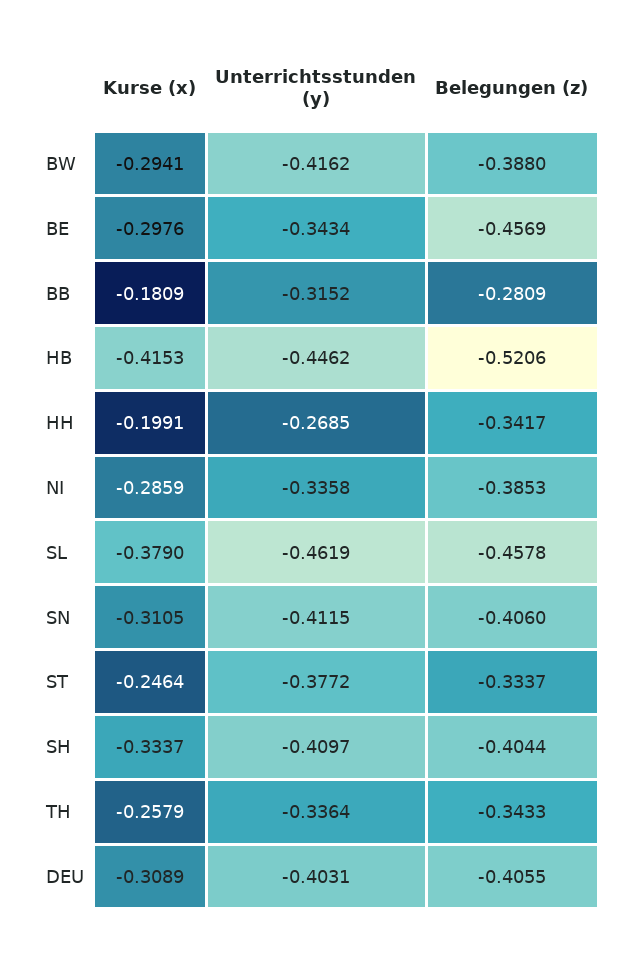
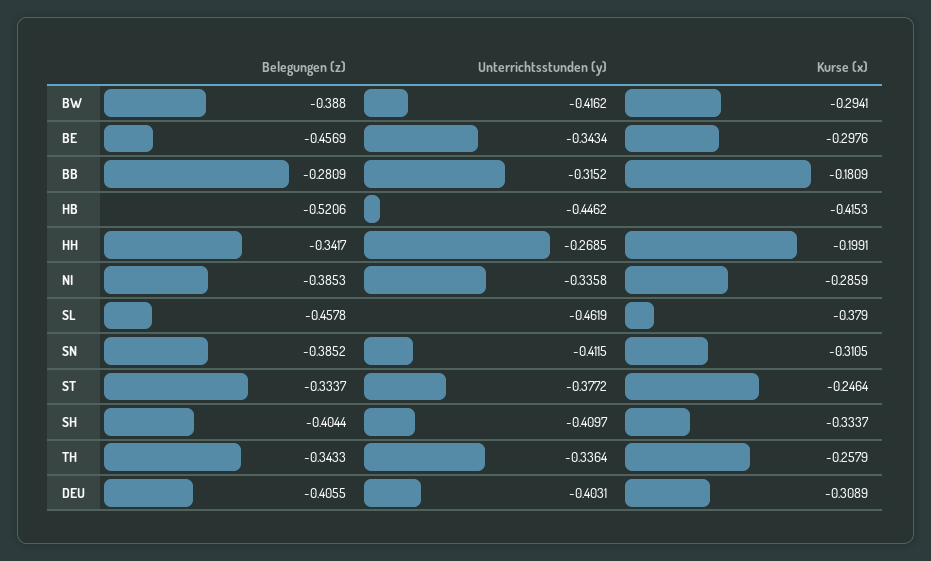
Belegungen (z), SN: -0.406 -> -0.3852

